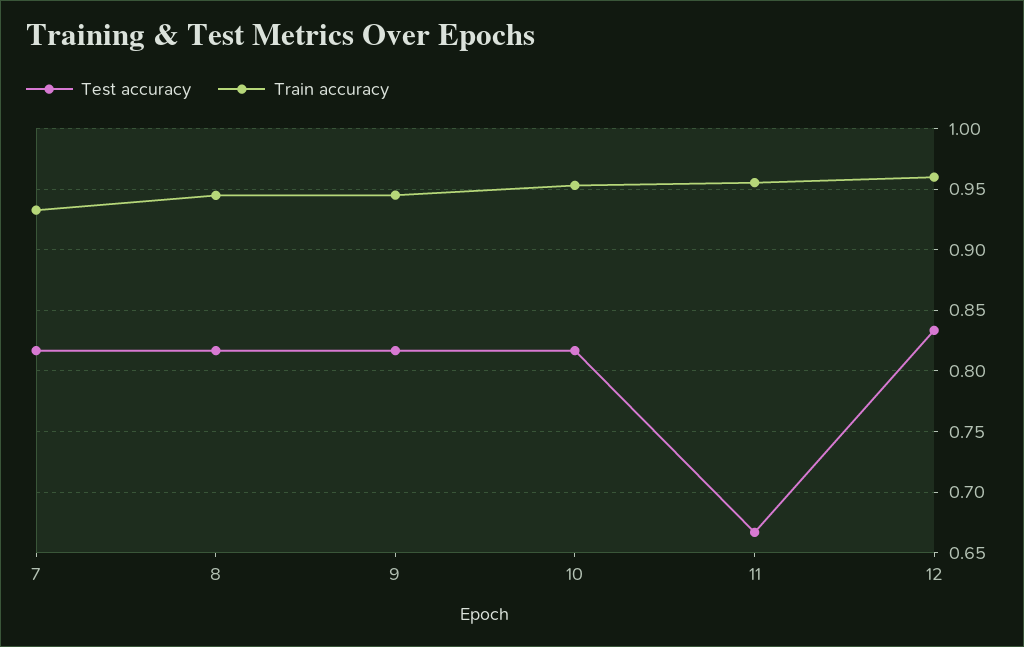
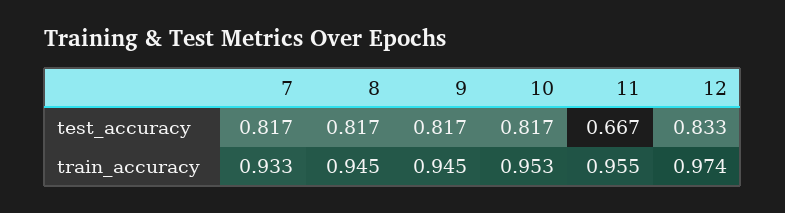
Train accuracy, 12: 0.96 -> 0.974

